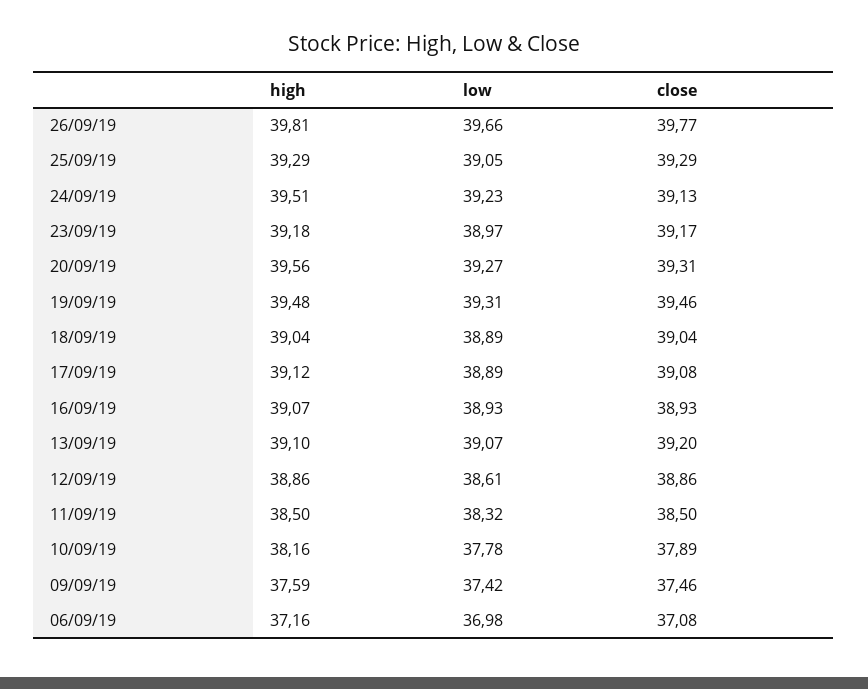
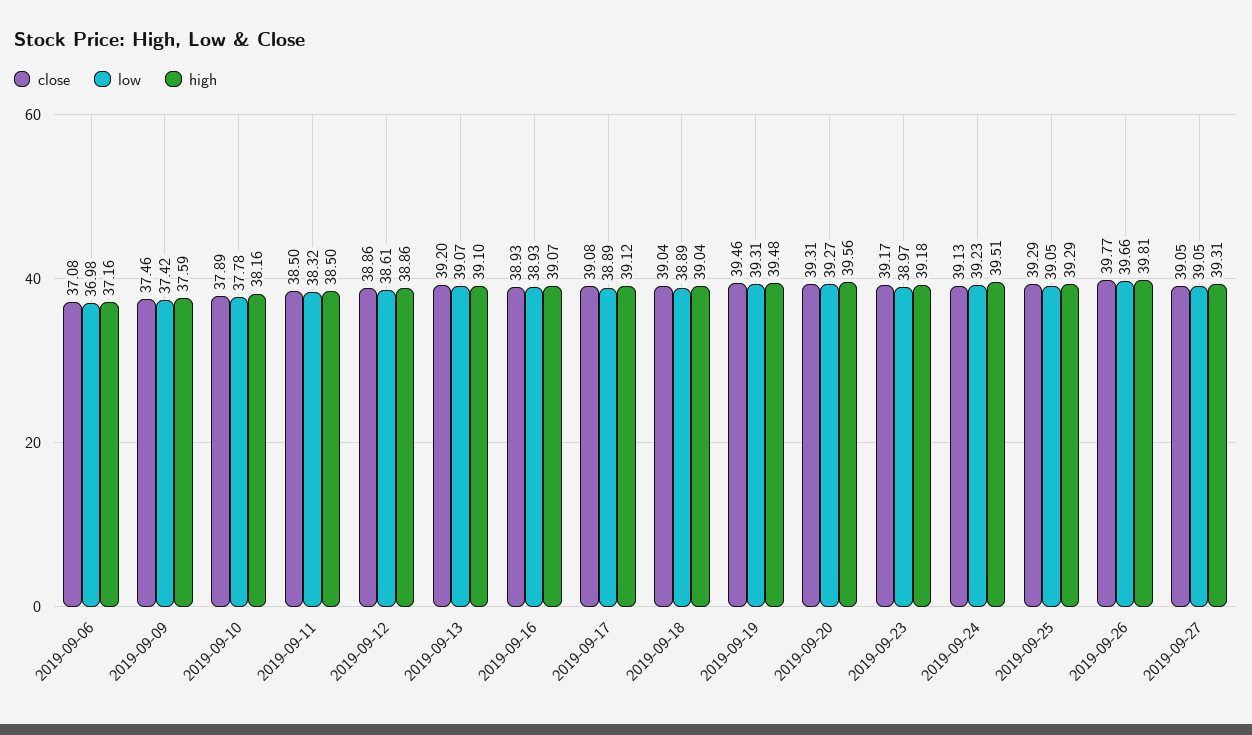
close, 2019-09-27: none -> 39.05
low, 2019-09-27: none -> 39.05
high, 2019-09-27: none -> 39.31

